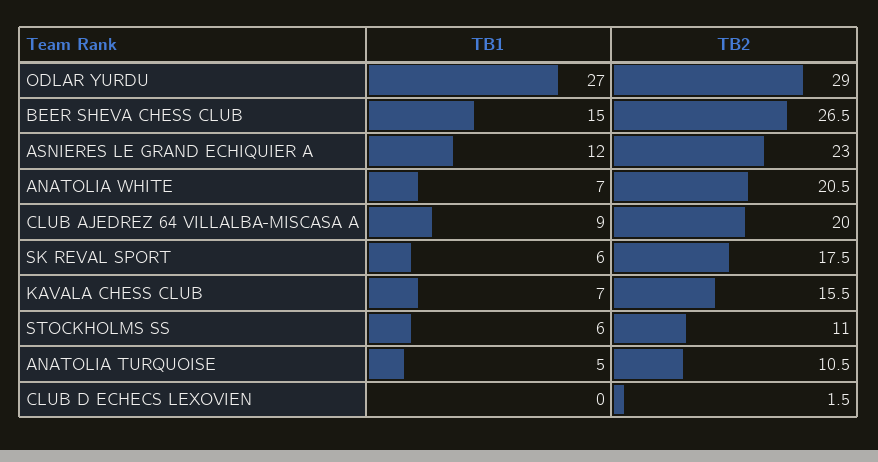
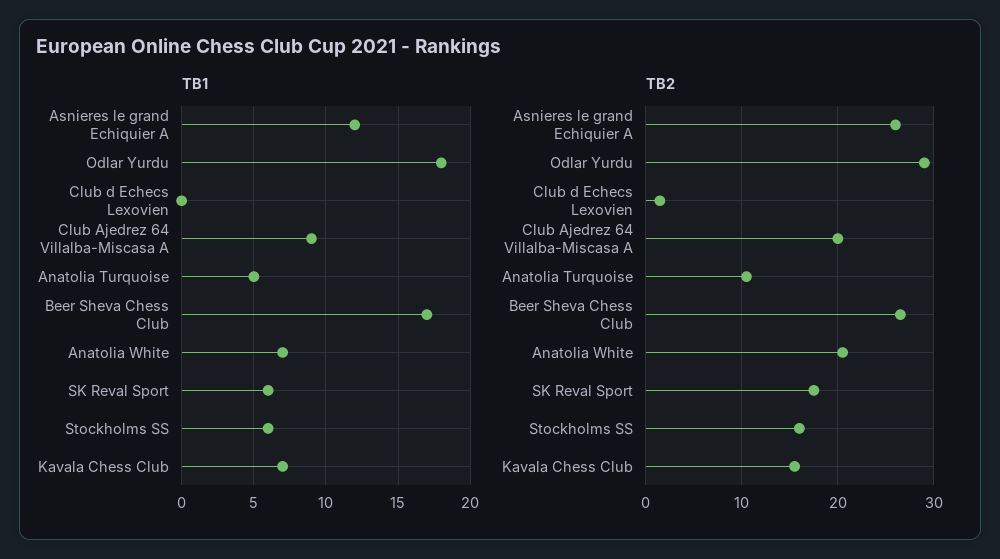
TB1, ODLAR YURDU: 27 -> 18
TB1, BEER SHEVA CHESS CLUB: 15 -> 17
TB2, ASNIERES LE GRAND ECHIQUIER A: 23 -> 26
TB2, STOCKHOLMS SS: 11 -> 16

